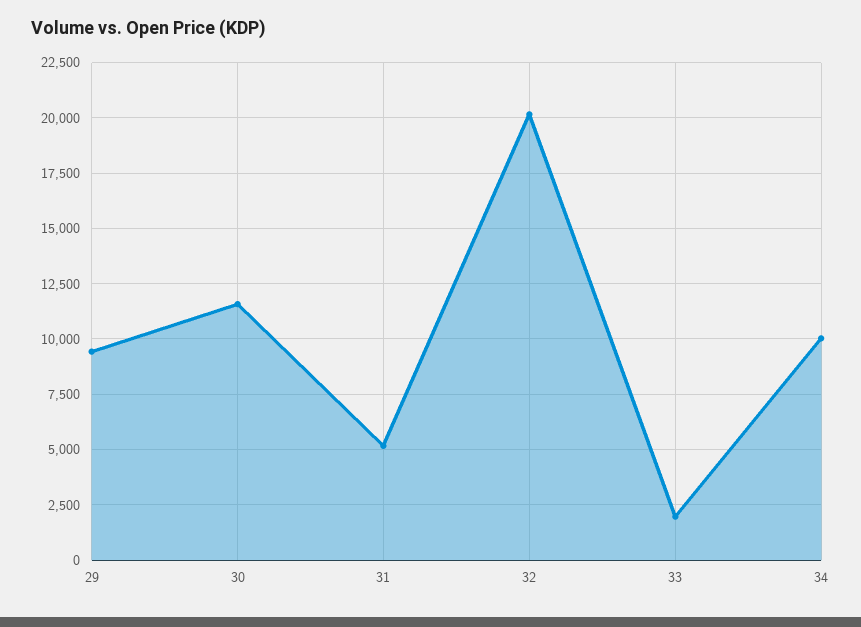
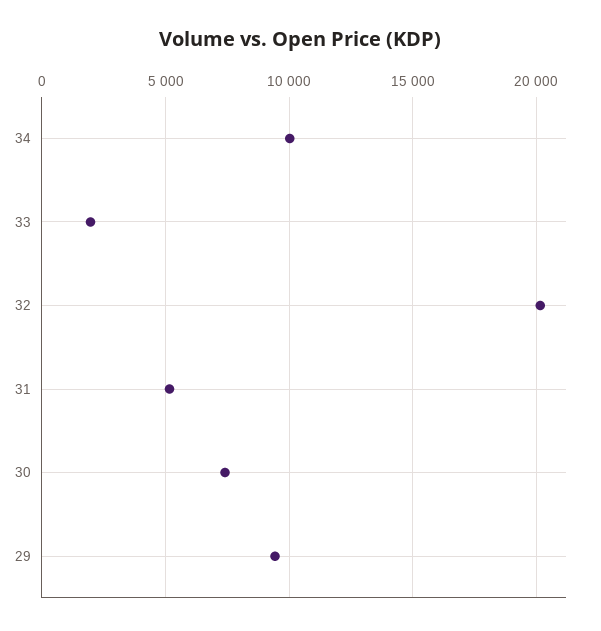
30: 11500 -> 7500

